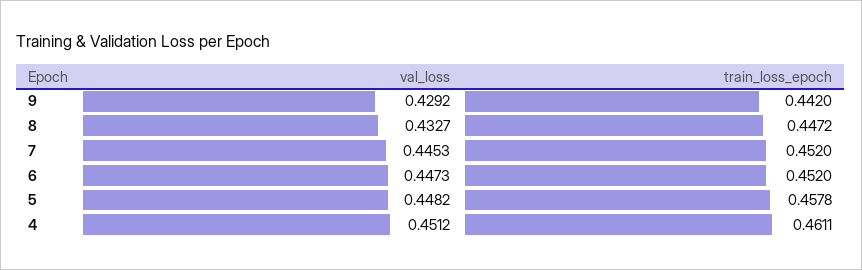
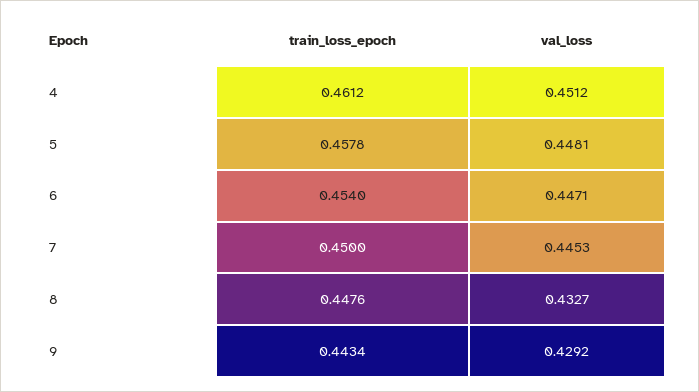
train_loss_epoch, 9: 0.442 -> 0.4434
train_loss_epoch, 8: 0.4472 -> 0.4476
train_loss_epoch, 7: 0.452 -> 0.45
val_loss, 6: 0.4473 -> 0.4471
train_loss_epoch, 6: 0.452 -> 0.454
val_loss, 5: 0.4482 -> 0.4481
train_loss_epoch, 4: 0.4611 -> 0.4612

